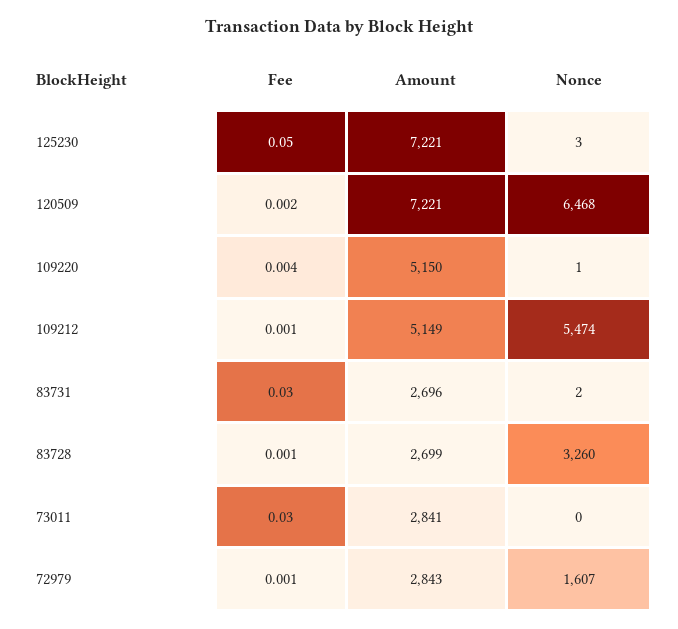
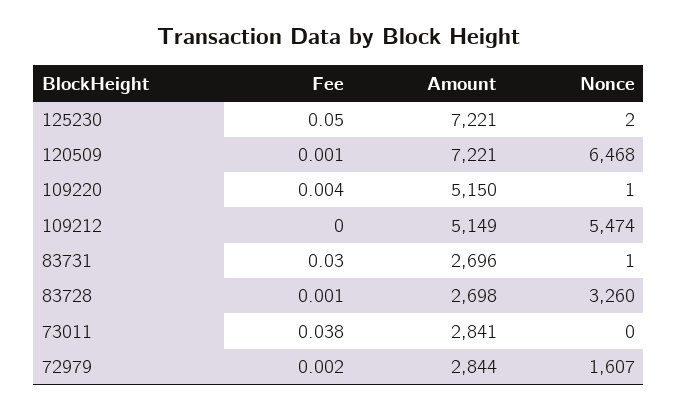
Nonce, 125230: 3 -> 2
Fee, 120509: 0.002 -> 0.001
Fee, 109212: 0.001 -> 0
Nonce, 83731: 2 -> 1
Amount, 83728: 2699 -> 2698
Fee, 73011: 0.03 -> 0.038
Fee, 72979: 0.001 -> 0.002
Amount, 72979: 2843 -> 2844

